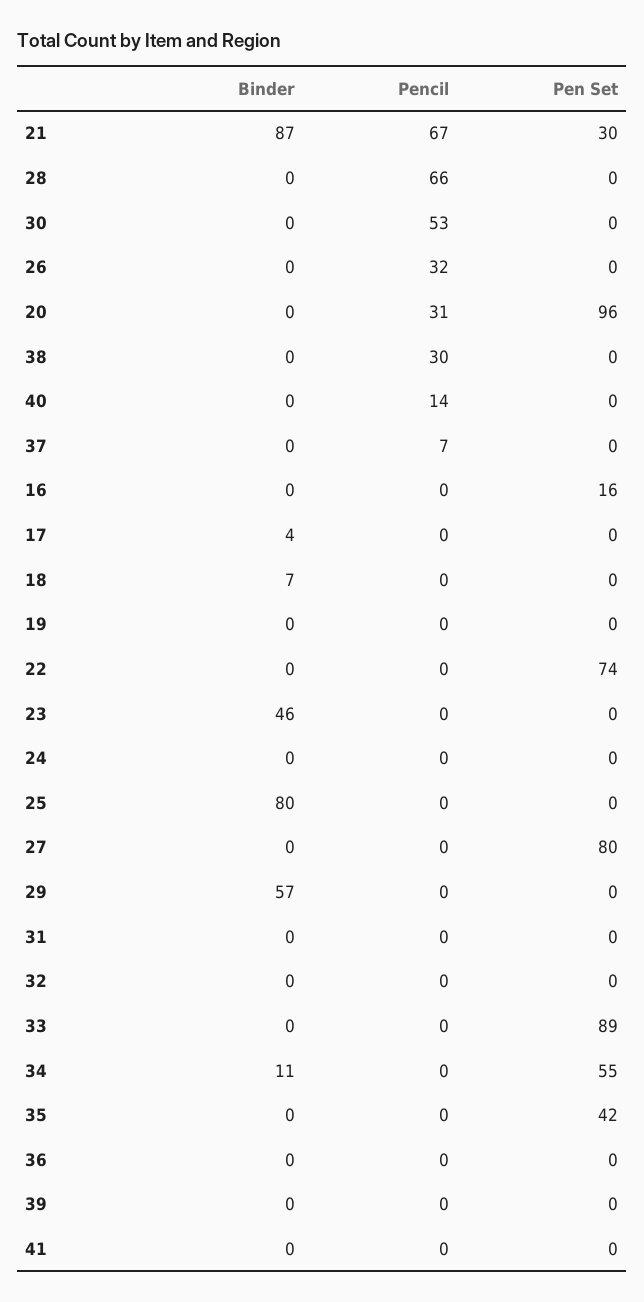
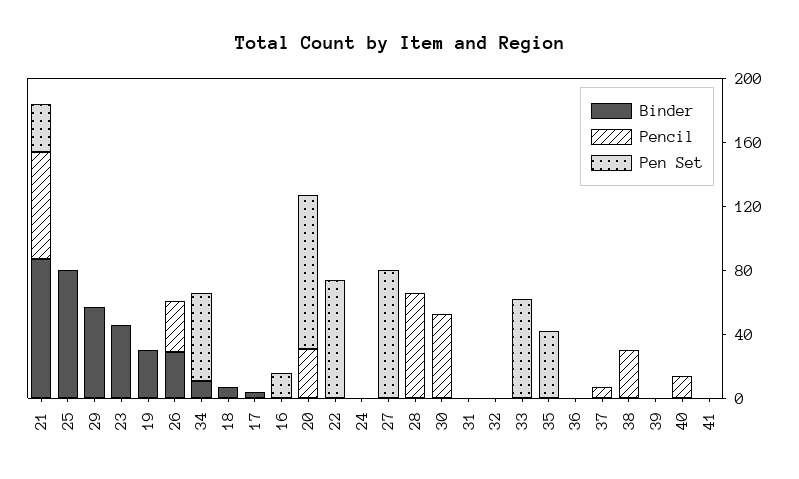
Binder, 26: 0 -> 30
Binder, 19: 0 -> 30
Pen Set, 33: 89 -> 60

